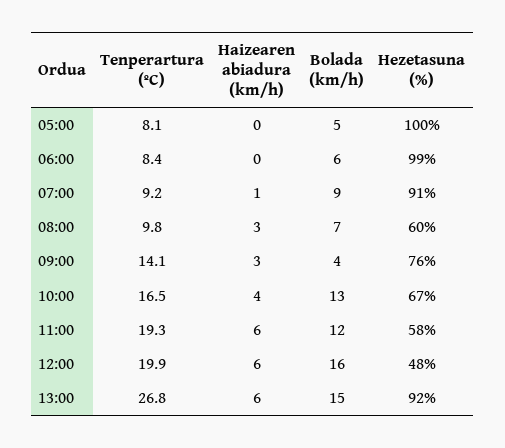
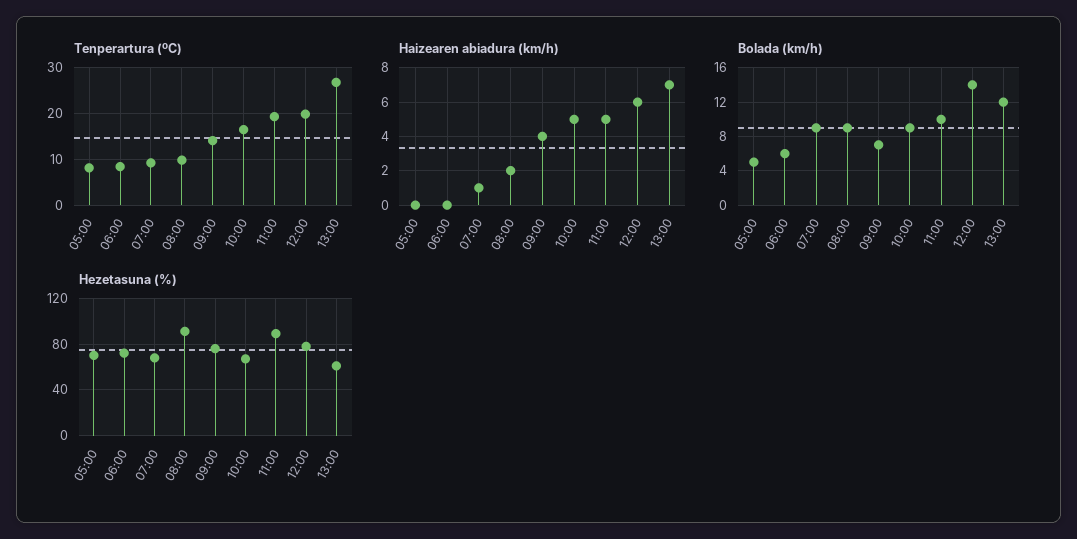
Hezetasuna (%), 05:00: 100 -> 70
Hezetasuna (%), 06:00: 99 -> 70
Hezetasuna (%), 07:00: 91 -> 70
Haizearen abiadura (km/h), 08:00: 3 -> 2
Bolada (km/h), 08:00: 7 -> 9
Hezetasuna (%), 08:00: 60 -> 90
Haizearen abiadura (km/h), 09:00: 3 -> 4
Bolada (km/h), 09:00: 4 -> 7
Haizearen abiadura (km/h), 10:00: 4 -> 5
Bolada (km/h), 10:00: 13 -> 9
Haizearen abiadura (km/h), 11:00: 6 -> 5
Bolada (km/h), 11:00: 12 -> 10
Hezetasuna (%), 11:00: 58 -> 90
Bolada (km/h), 12:00: 16 -> 14
Hezetasuna (%), 12:00: 48 -> 80
Haizearen abiadura (km/h), 13:00: 6 -> 7
Bolada (km/h), 13:00: 15 -> 12
Hezetasuna (%), 13:00: 92 -> 60

